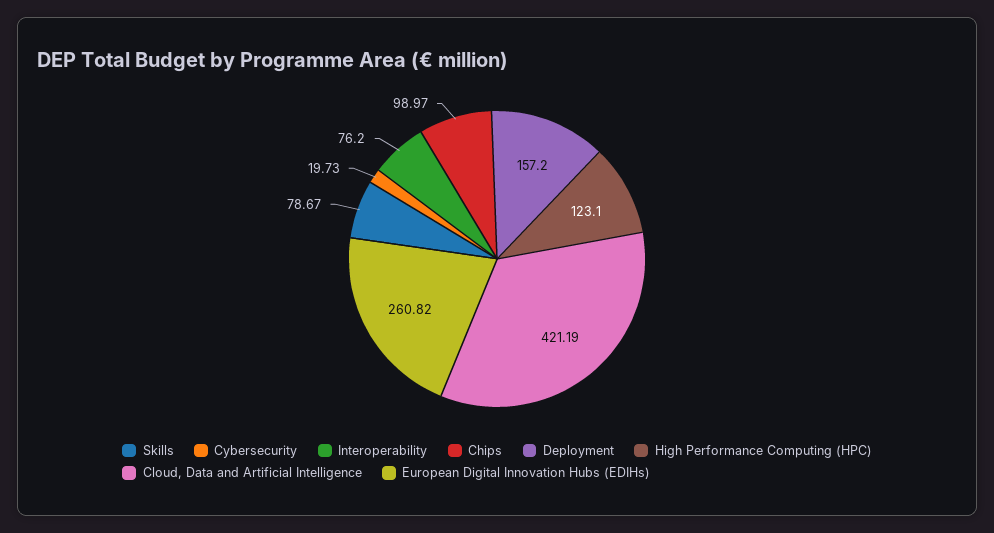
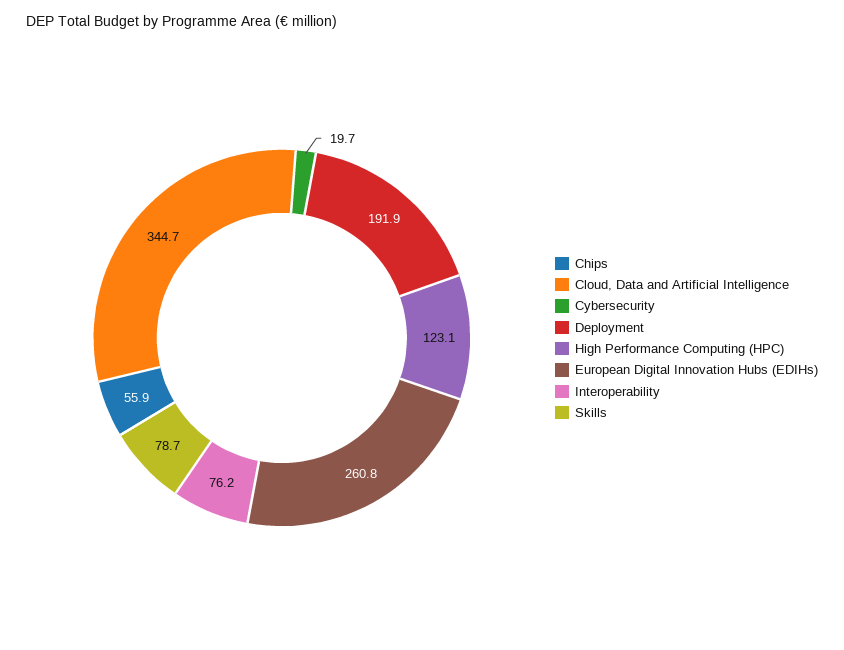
Chips: 98.97 -> 55.9
Deployment: 157.2 -> 191.9
Cloud, Data and Artificial Intelligence: 421.19 -> 344.7

